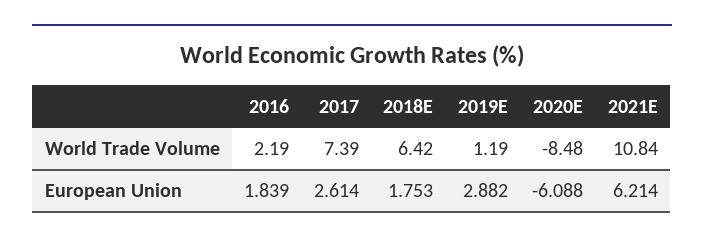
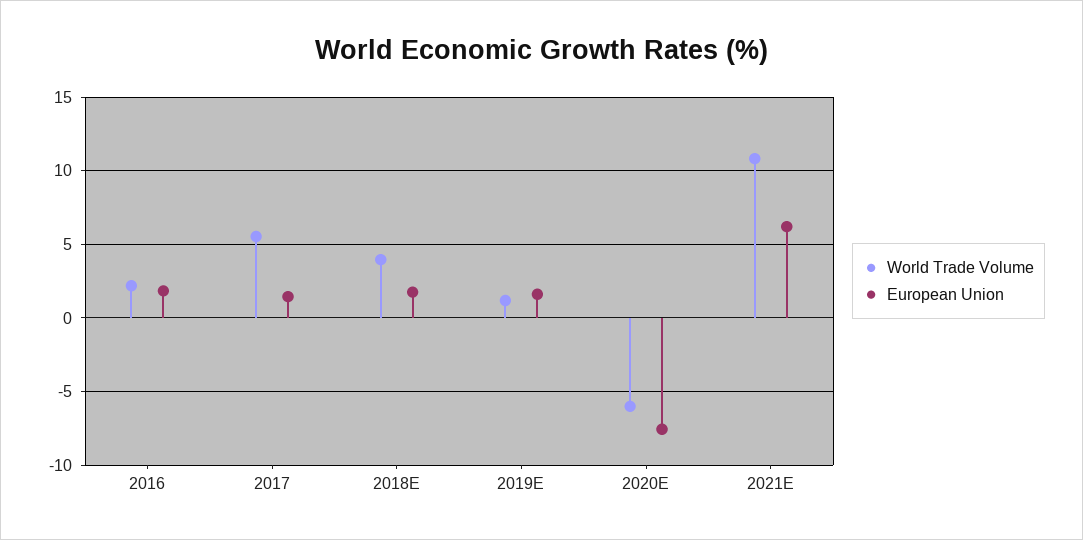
World Trade Volume, 2017: 7.39 -> 5.5
World Trade Volume, 2018E: 6.42 -> 4
World Trade Volume, 2020E: -8.48 -> -6
European Union, 2017: 2.614 -> 1.5
European Union, 2019E: 2.882 -> 1.5
European Union, 2020E: -6.088 -> -7.5

